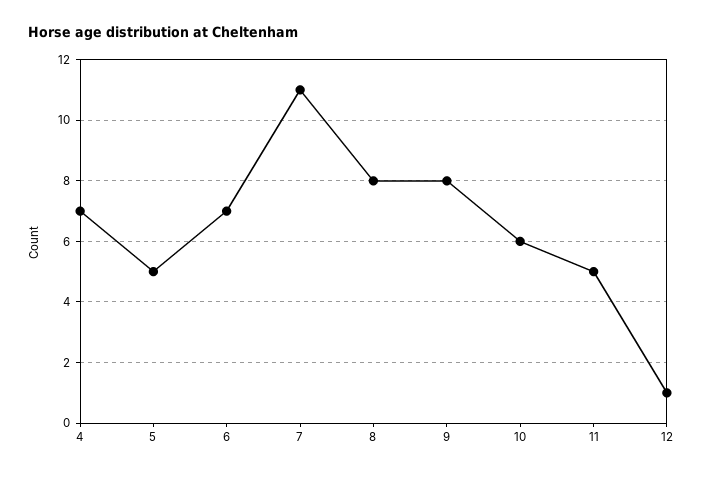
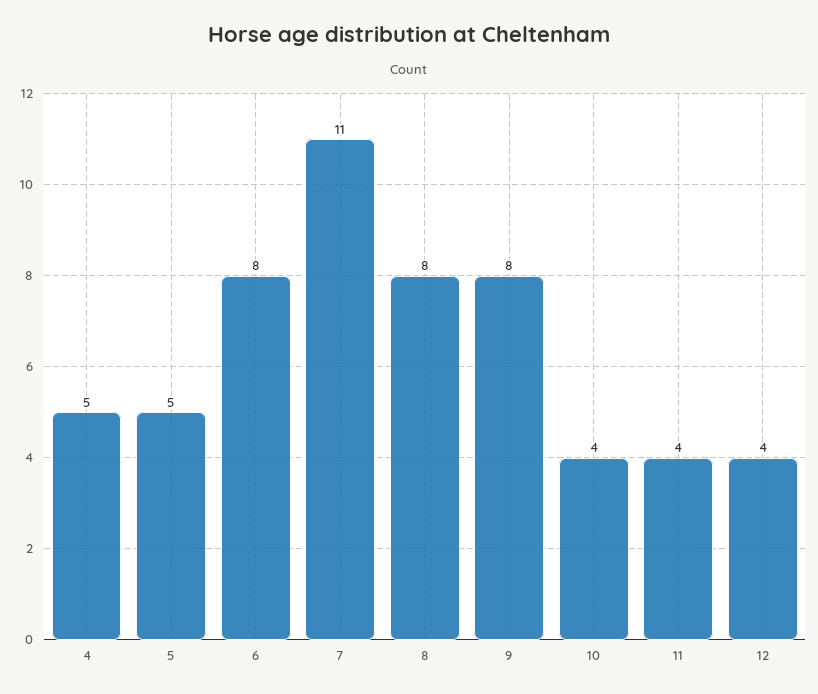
4: 7 -> 5
6: 7 -> 8
10: 6 -> 4
11: 5 -> 4
12: 1 -> 4

